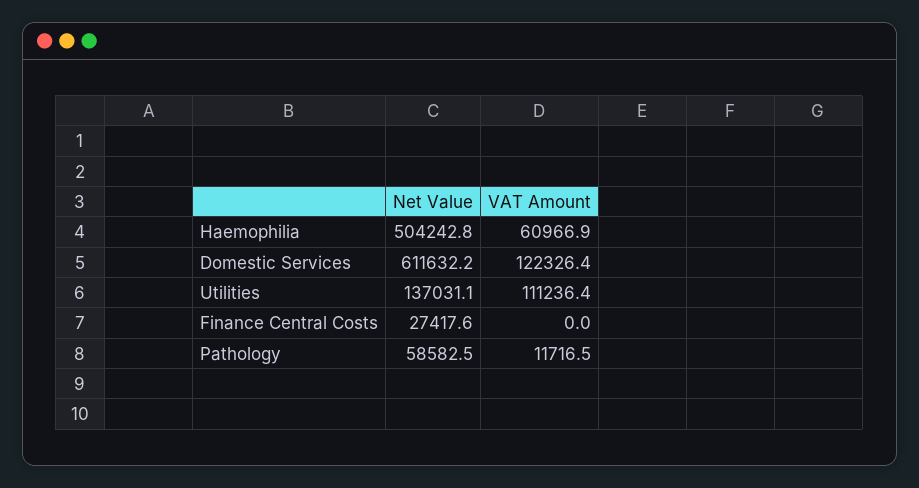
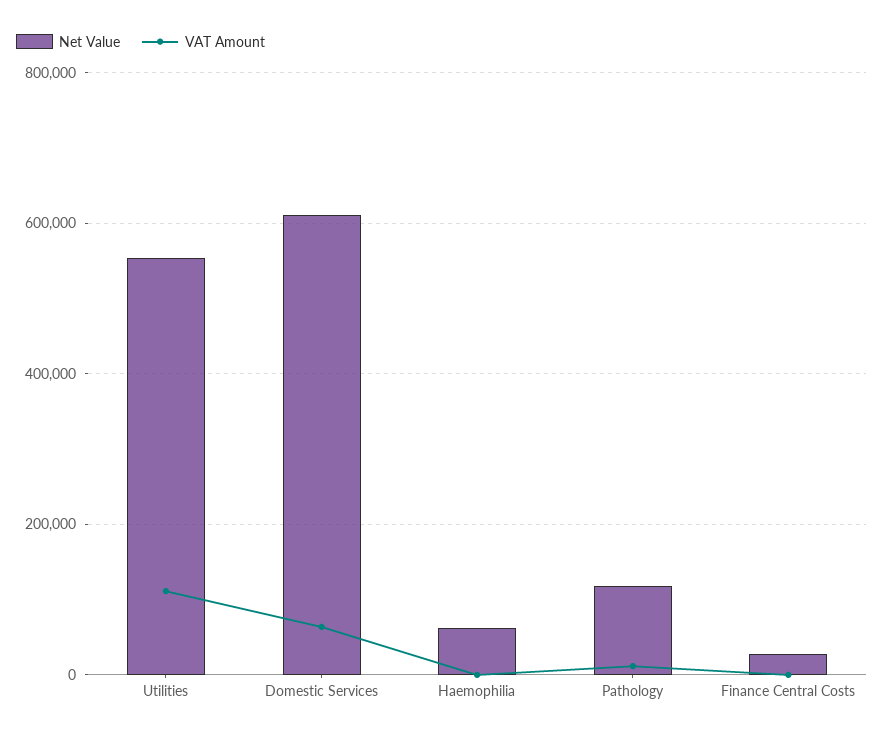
Net Value, Haemophilia: 504242.8 -> 60000
VAT Amount, Haemophilia: 60966.9 -> 0
VAT Amount, Domestic Services: 122326.4 -> 60000
Net Value, Utilities: 137031.1 -> 560000
Net Value, Pathology: 58582.5 -> 120000

